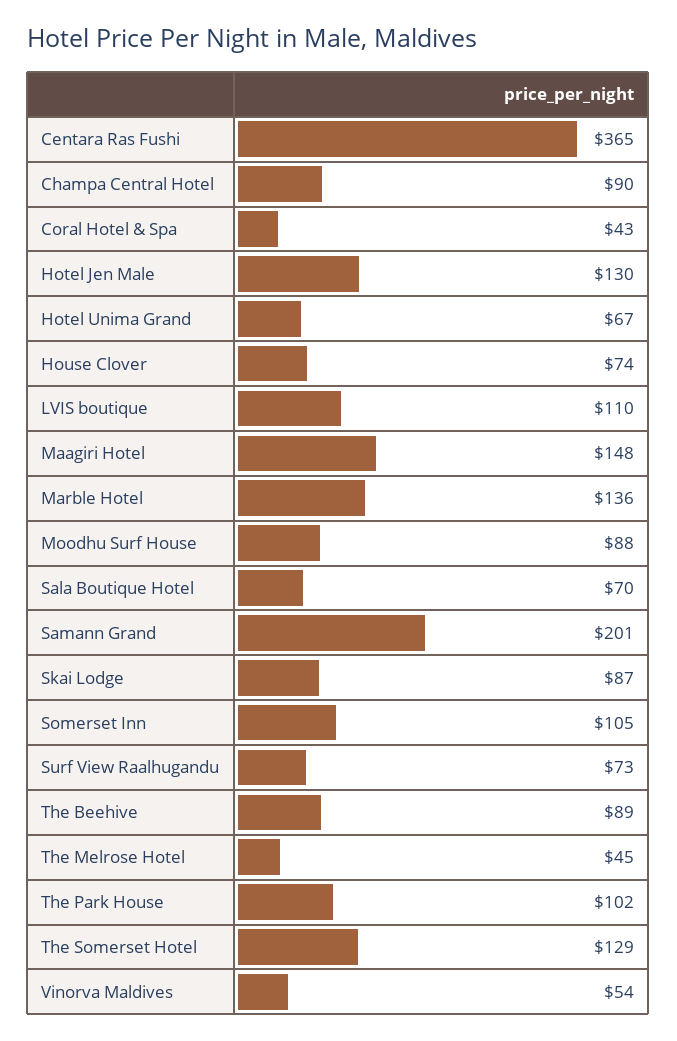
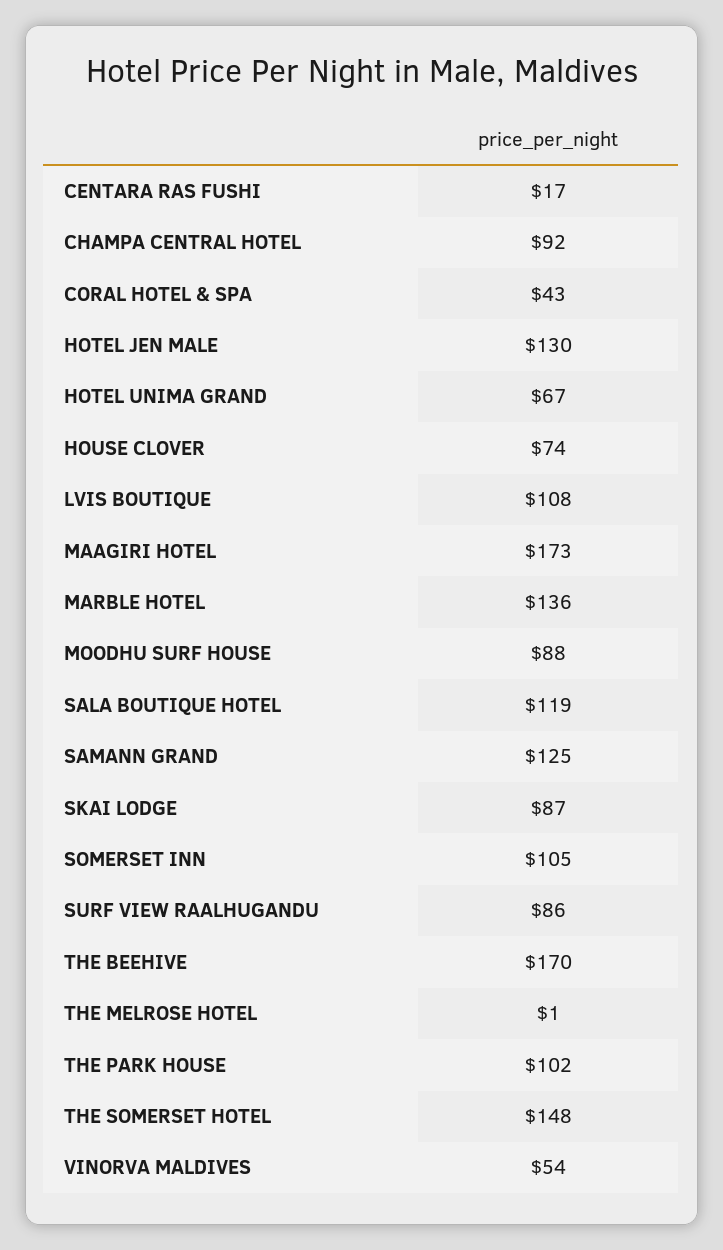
Centara Ras Fushi: 365 -> 17
Champa Central Hotel: 90 -> 92
LVIS boutique: 110 -> 108
Maagiri Hotel: 148 -> 173
Sala Boutique Hotel: 70 -> 119
Samann Grand: 201 -> 125
Surf View Raalhugandu: 73 -> 86
The Beehive: 89 -> 170
The Melrose Hotel: 45 -> 1
The Somerset Hotel: 129 -> 148

